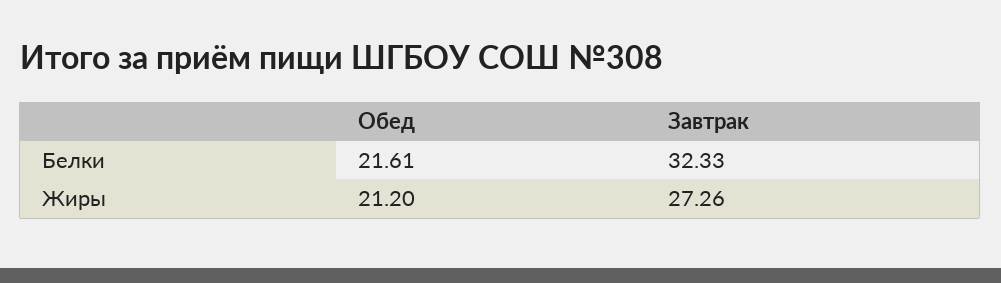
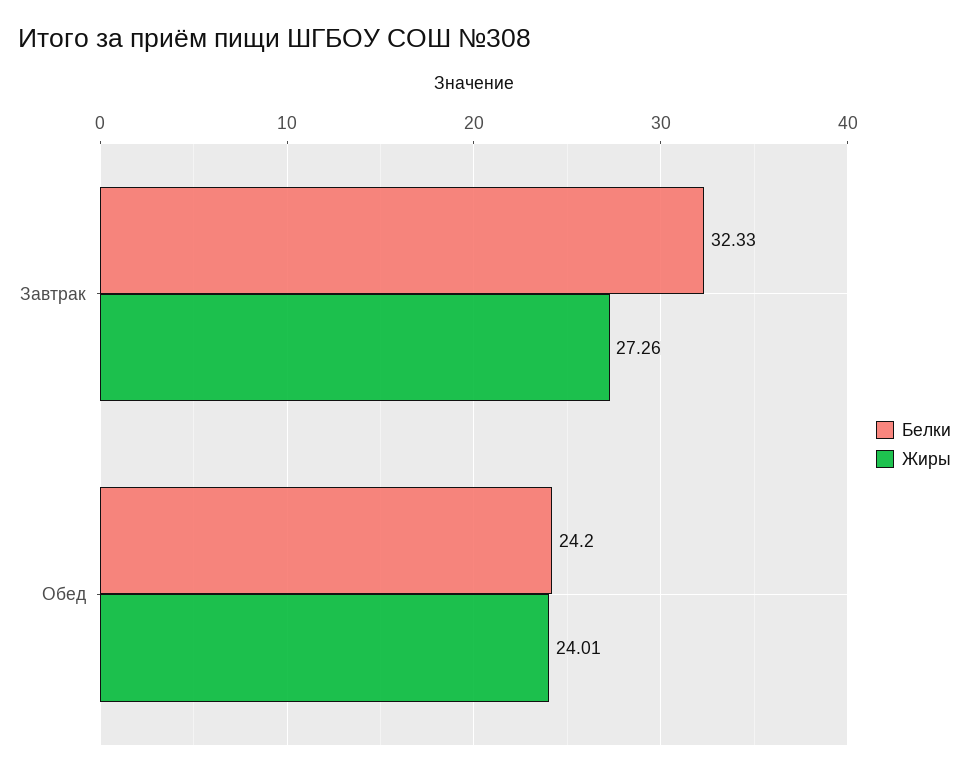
Белки, Обед: 21.61 -> 24.2
Жиры, Обед: 21.2 -> 24.01

